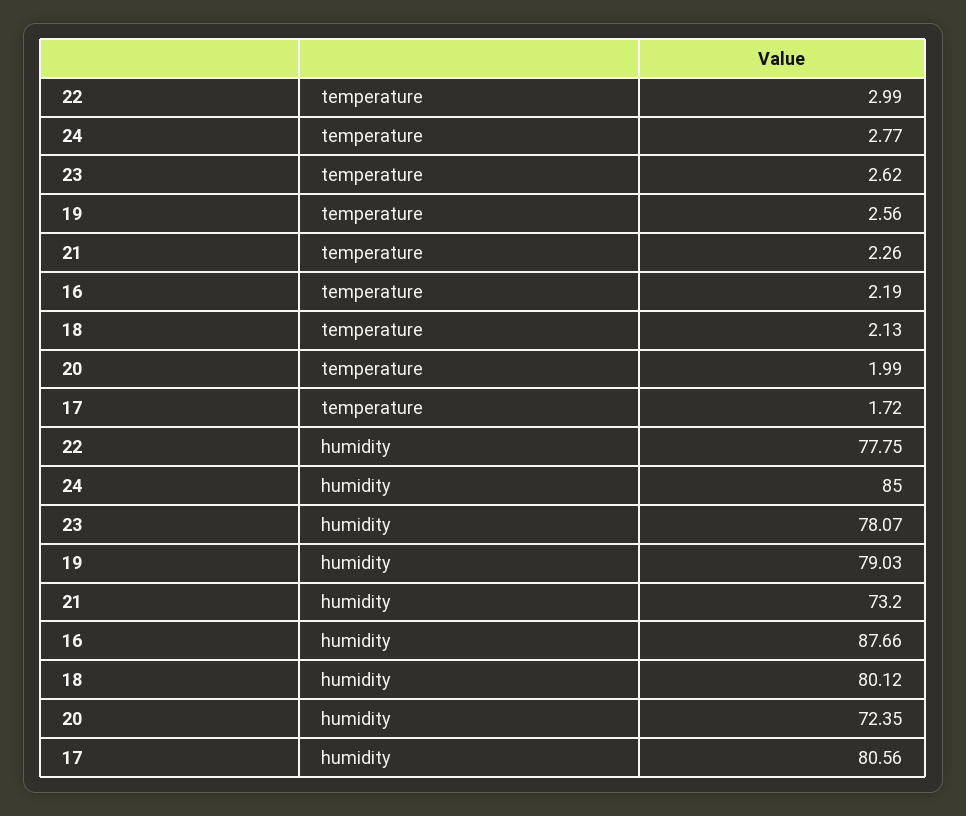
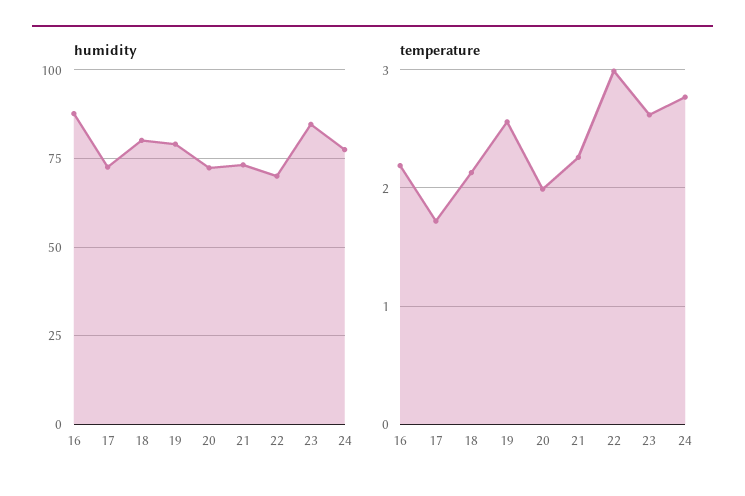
humidity, 22: 77.75 -> 70
humidity, 24: 85 -> 77.5
humidity, 23: 78.07 -> 85
humidity, 17: 80.56 -> 72.5

